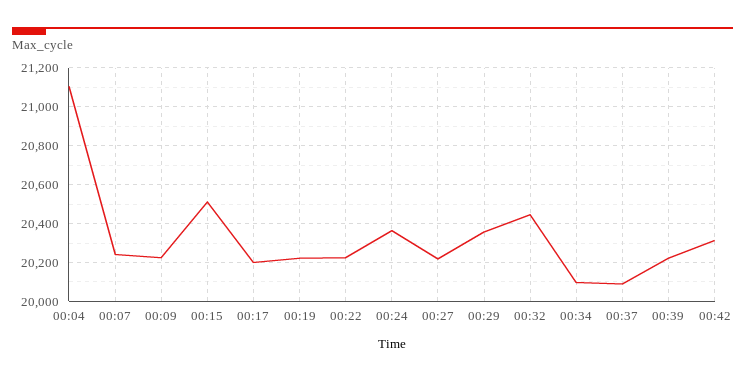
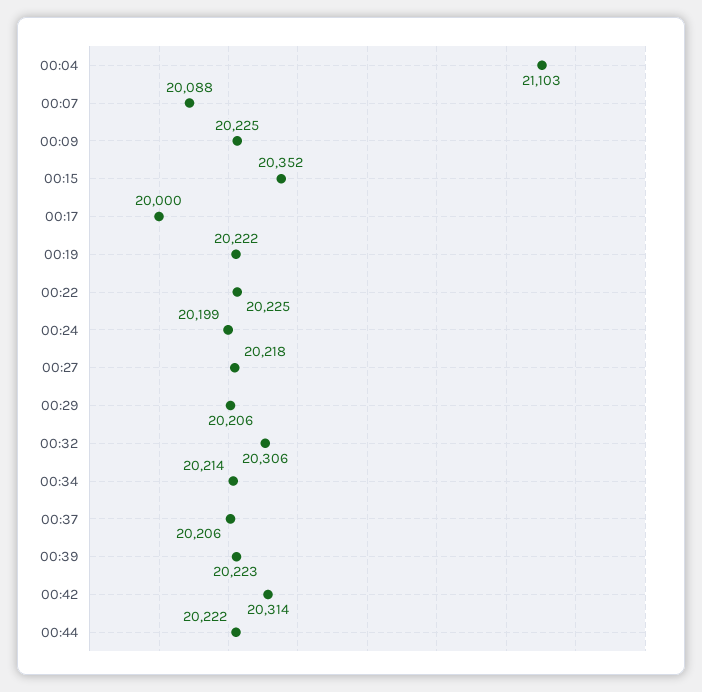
00:07: 20250 -> 20088
00:15: 20500 -> 20352
00:17: 20200 -> 20000
00:24: 20350 -> 20199
00:29: 20350 -> 20206
00:32: 20450 -> 20306
00:34: 20100 -> 20214
00:37: 20100 -> 20206
00:44: none -> 20222

